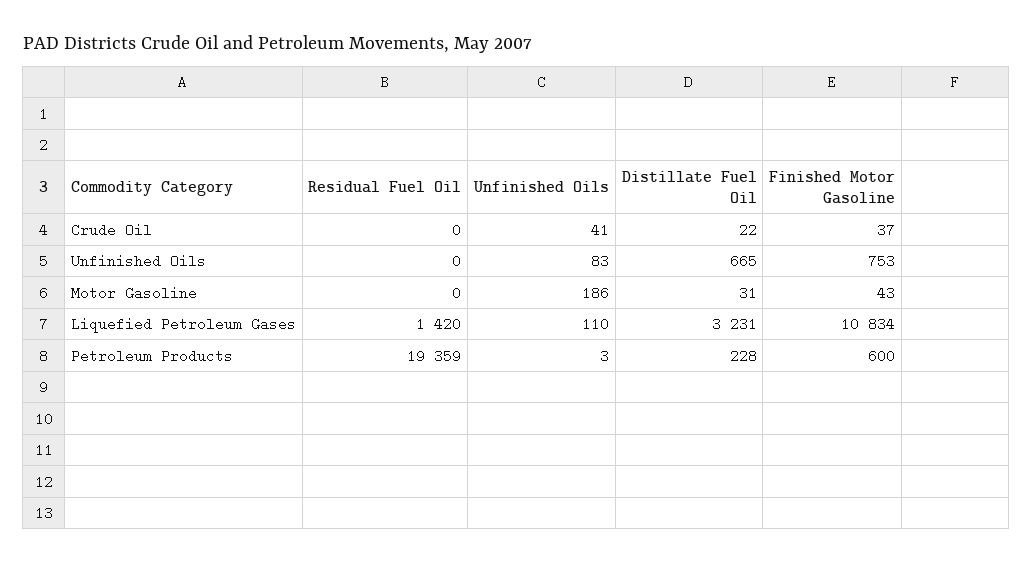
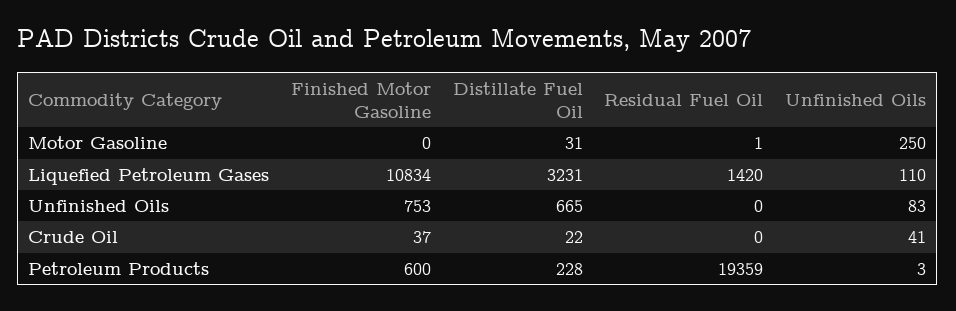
Residual Fuel Oil, Motor Gasoline: 0 -> 1
Unfinished Oils, Motor Gasoline: 186 -> 250
Finished Motor Gasoline, Motor Gasoline: 43 -> 0

